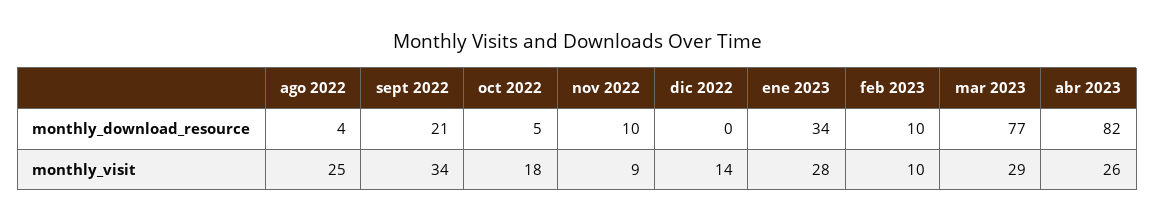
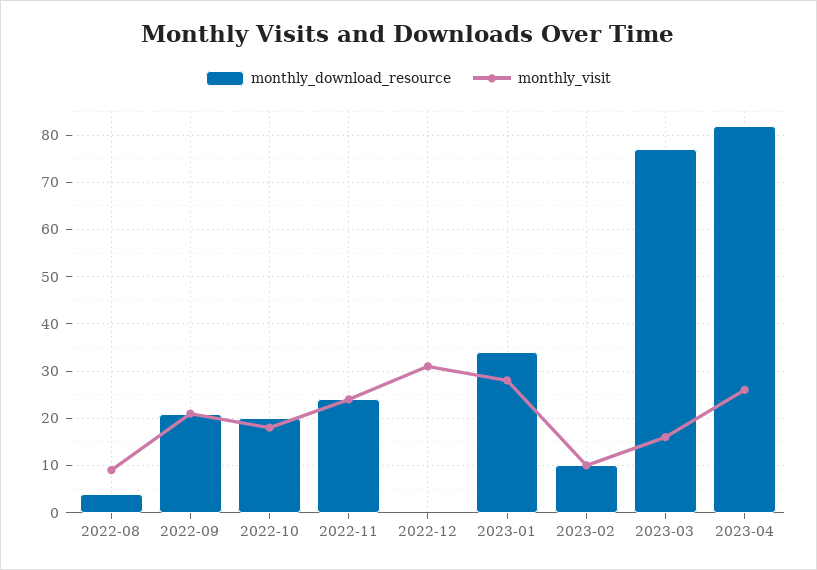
monthly_download_resource, oct 2022: 5 -> 20
monthly_download_resource, nov 2022: 10 -> 25
monthly_visit, ago 2022: 25 -> 10
monthly_visit, sept 2022: 34 -> 20
monthly_visit, nov 2022: 9 -> 25
monthly_visit, dic 2022: 14 -> 30
monthly_visit, mar 2023: 29 -> 15

